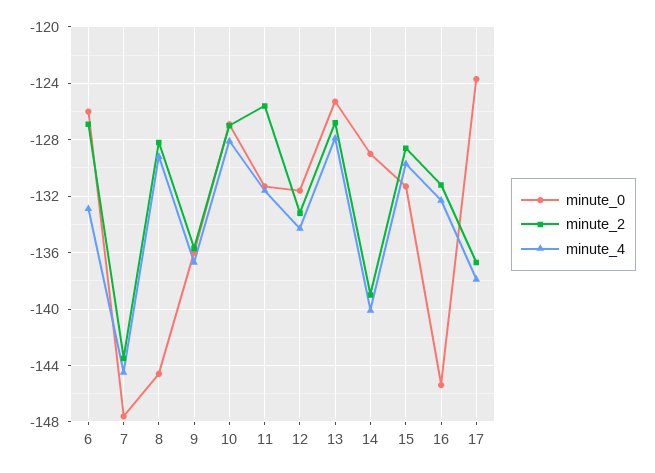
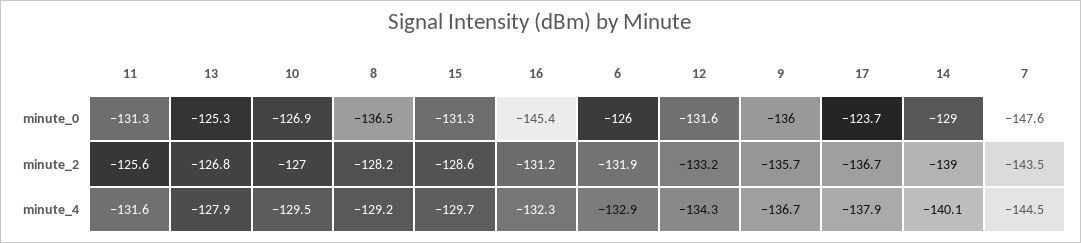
minute_2, 6: -127 -> -131.9
minute_0, 8: -144.5 -> -136.5
minute_4, 10: -128 -> -129.5

